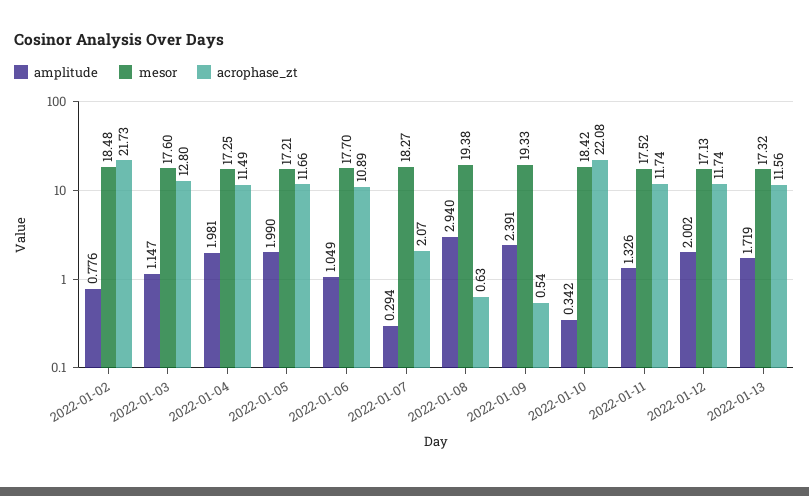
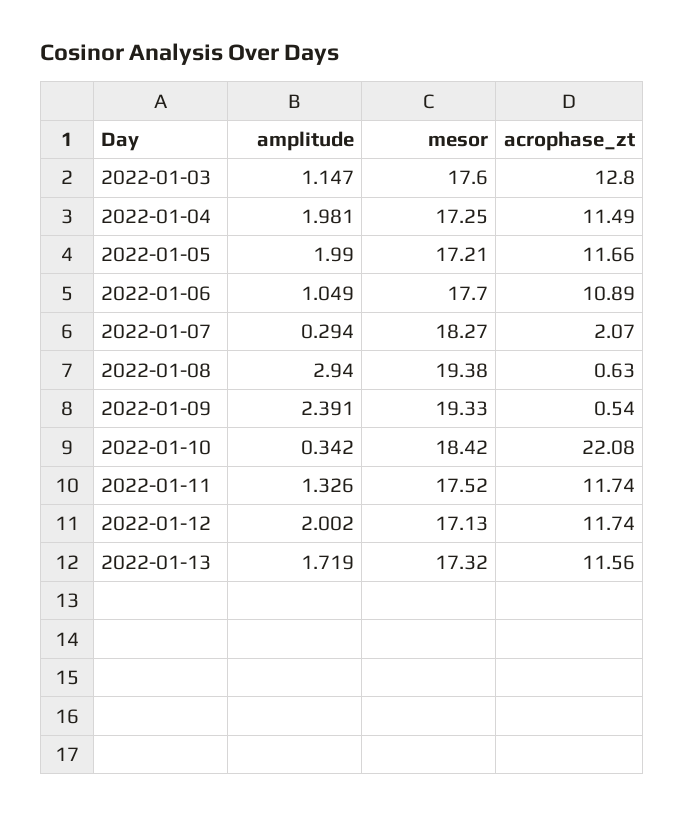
amplitude, 2022-01-02: 0.776 -> none
mesor, 2022-01-02: 18.48 -> none
acrophase_zt, 2022-01-02: 21.73 -> none

